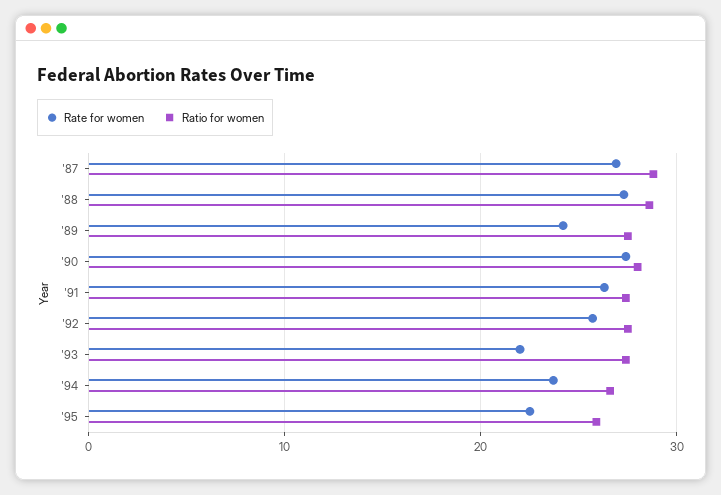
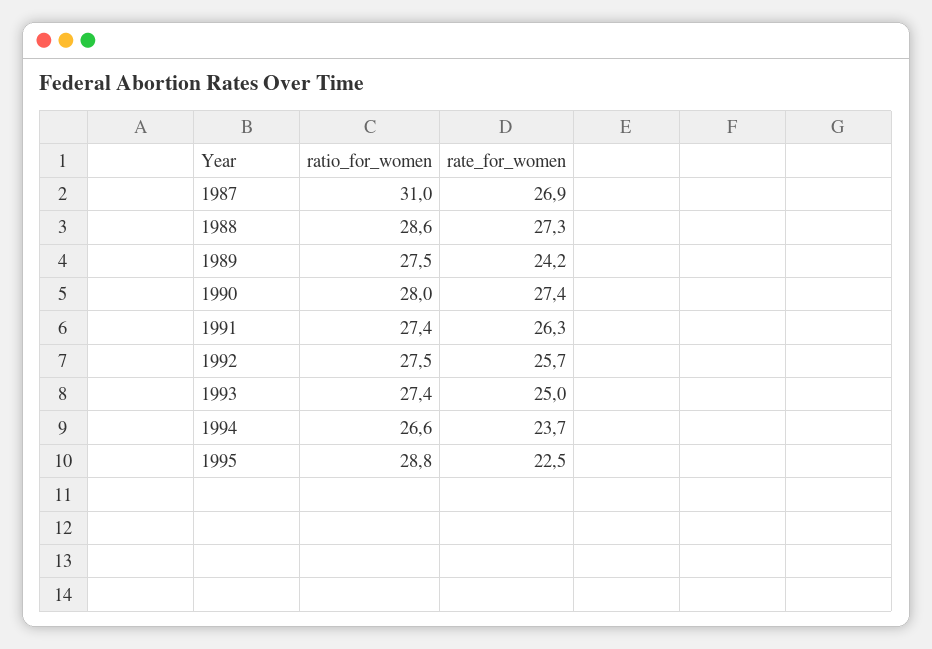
Ratio for women, '87: 29 -> 31
Rate for women, '93: 22 -> 25
Ratio for women, '95: 26 -> 28.8

